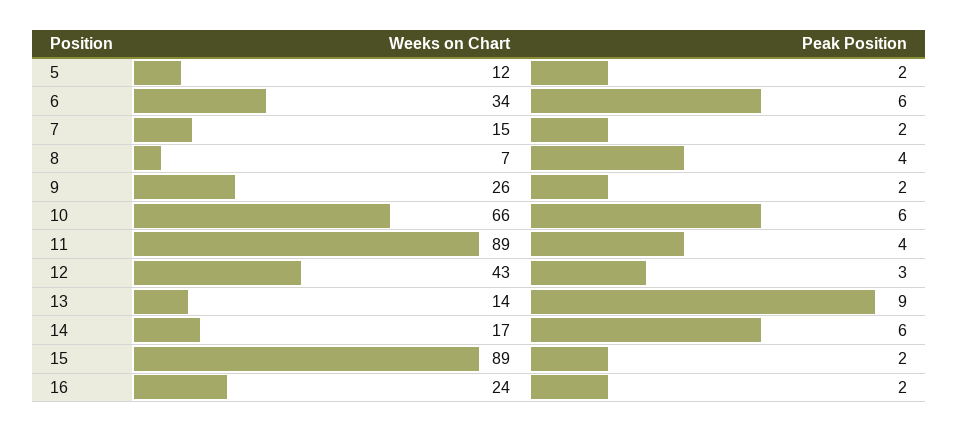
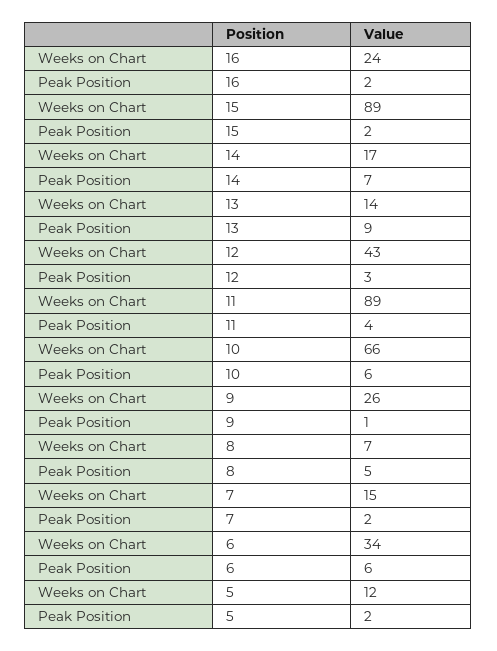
Peak Position, 8: 4 -> 5
Peak Position, 9: 2 -> 1
Peak Position, 14: 6 -> 7

